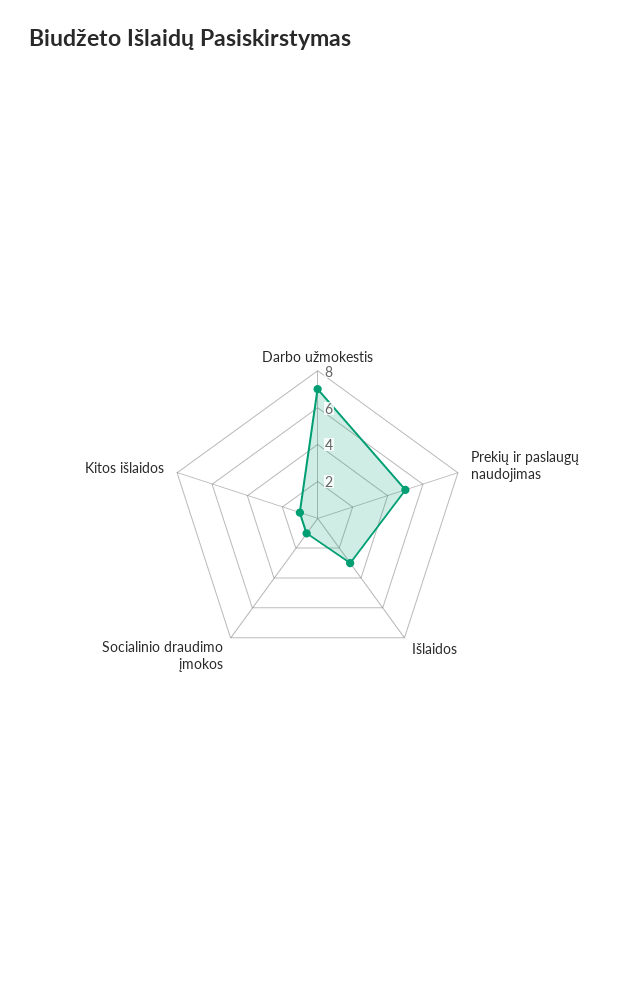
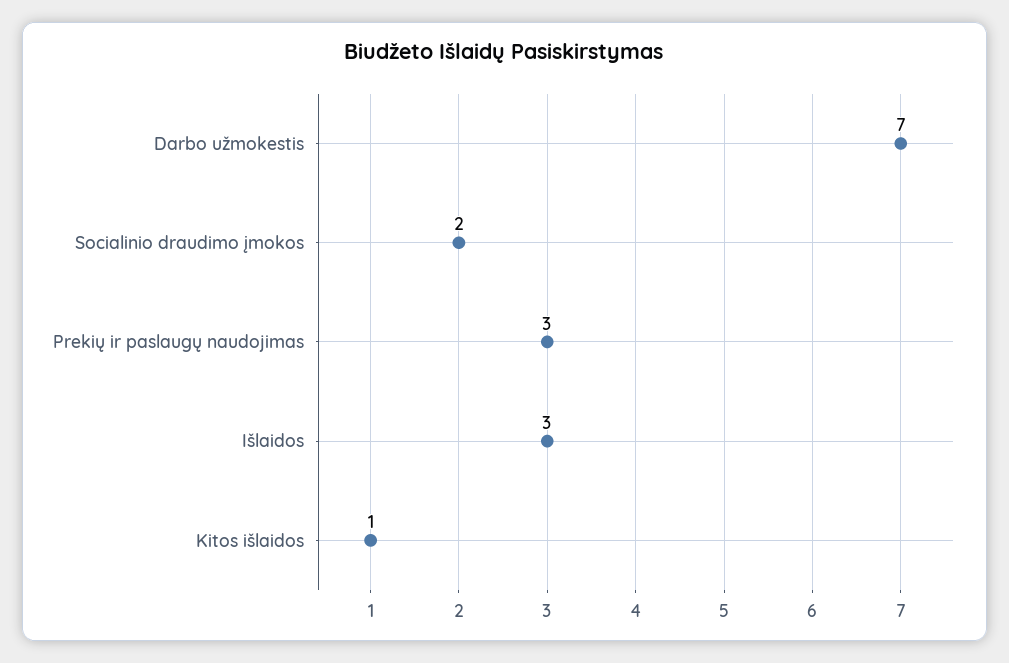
Prekių ir paslaugų naudojimas: 5 -> 3
Socialinio draudimo įmokos: 1 -> 2

